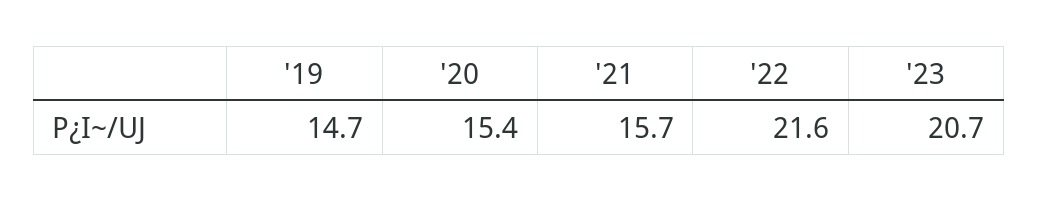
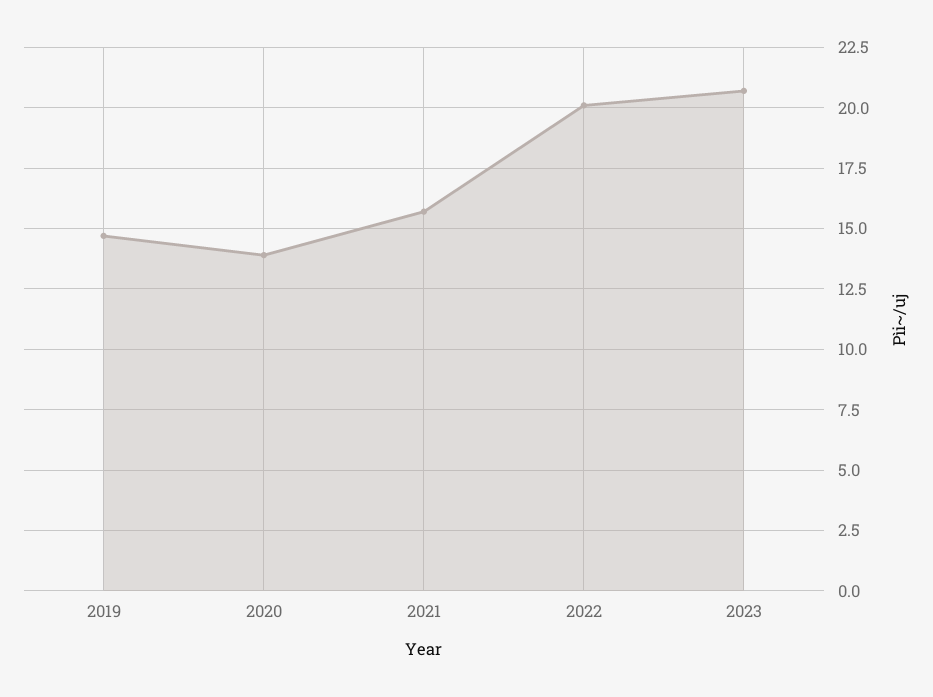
'20: 15.4 -> 14
'22: 21.6 -> 20

